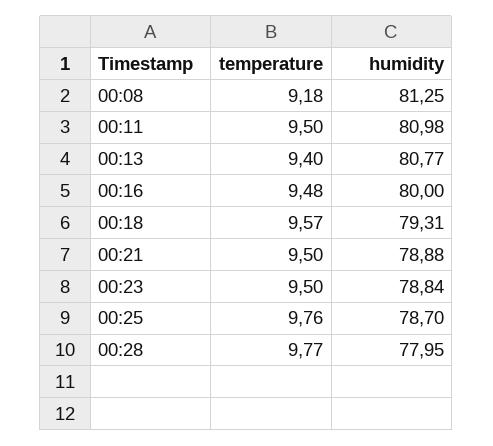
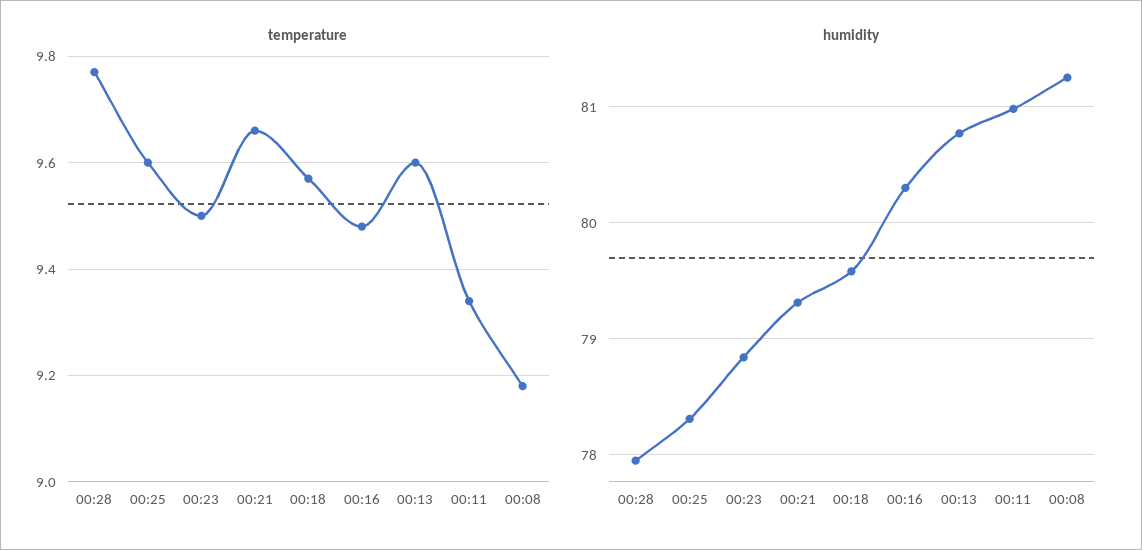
temperature, 00:11: 9.5 -> 9.35
temperature, 00:13: 9.4 -> 9.6
humidity, 00:16: 80 -> 80.3
humidity, 00:18: 79.31 -> 79.6
temperature, 00:21: 9.5 -> 9.65
humidity, 00:21: 78.88 -> 79.3
temperature, 00:25: 9.76 -> 9.6
humidity, 00:25: 78.7 -> 78.3

